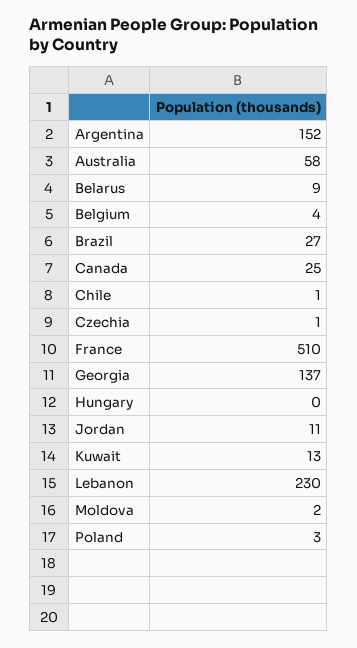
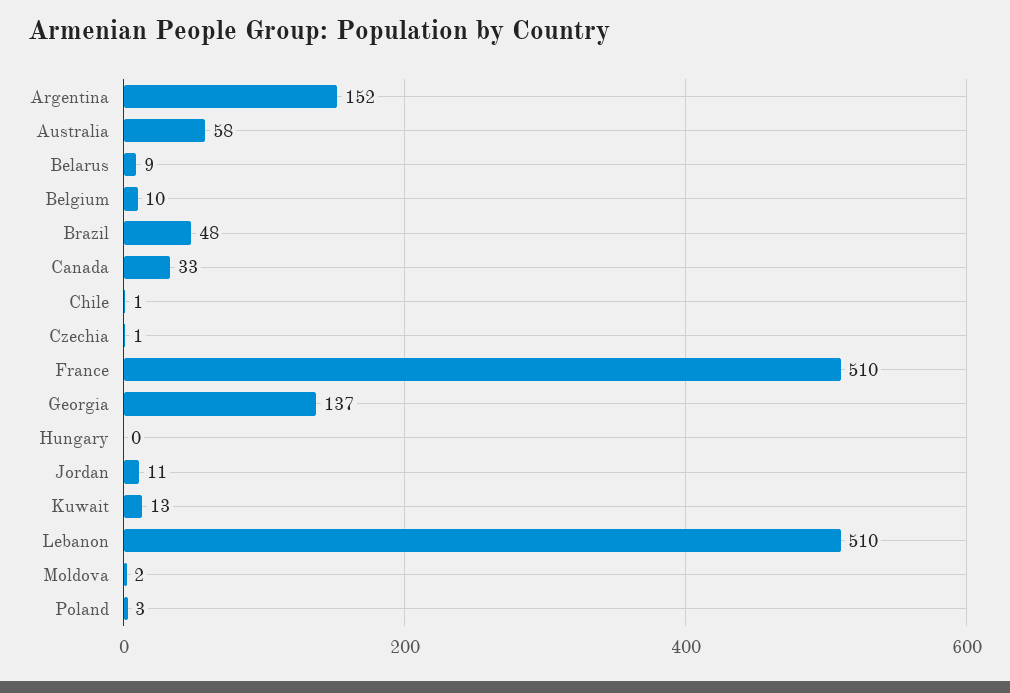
Belgium: 4 -> 10
Brazil: 27 -> 48
Canada: 25 -> 33
Lebanon: 230 -> 510

